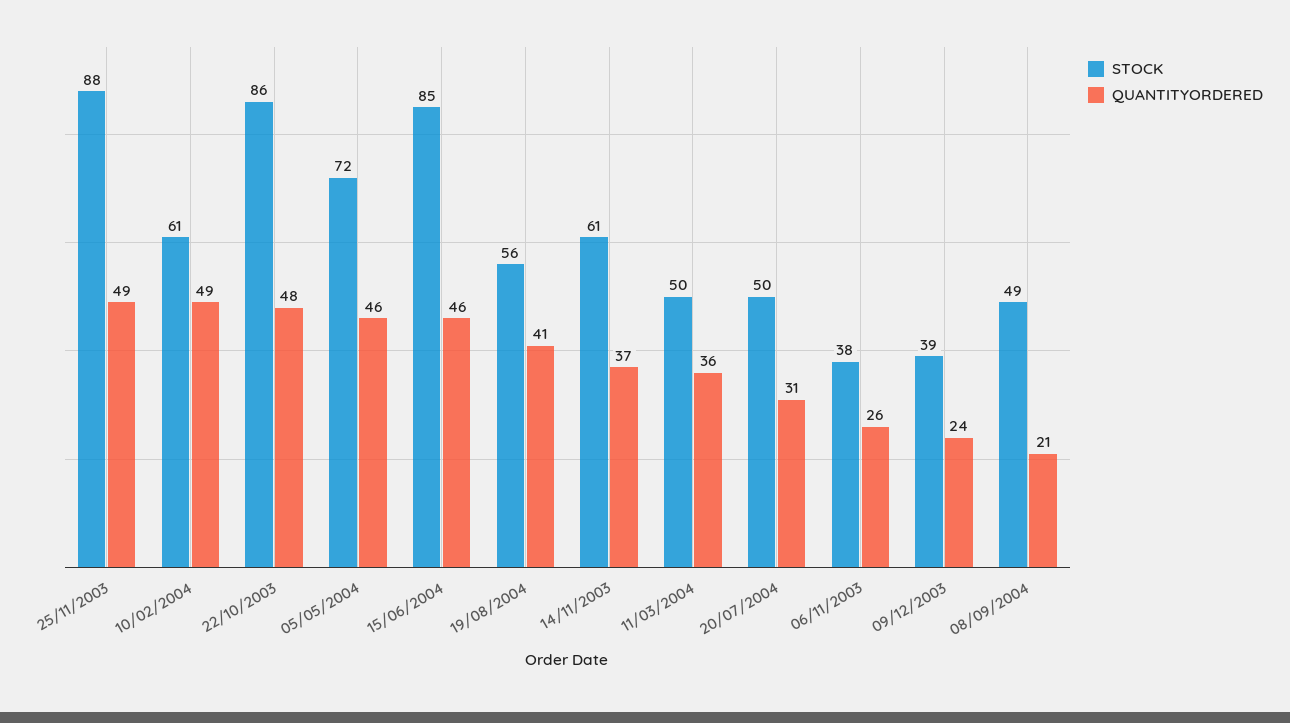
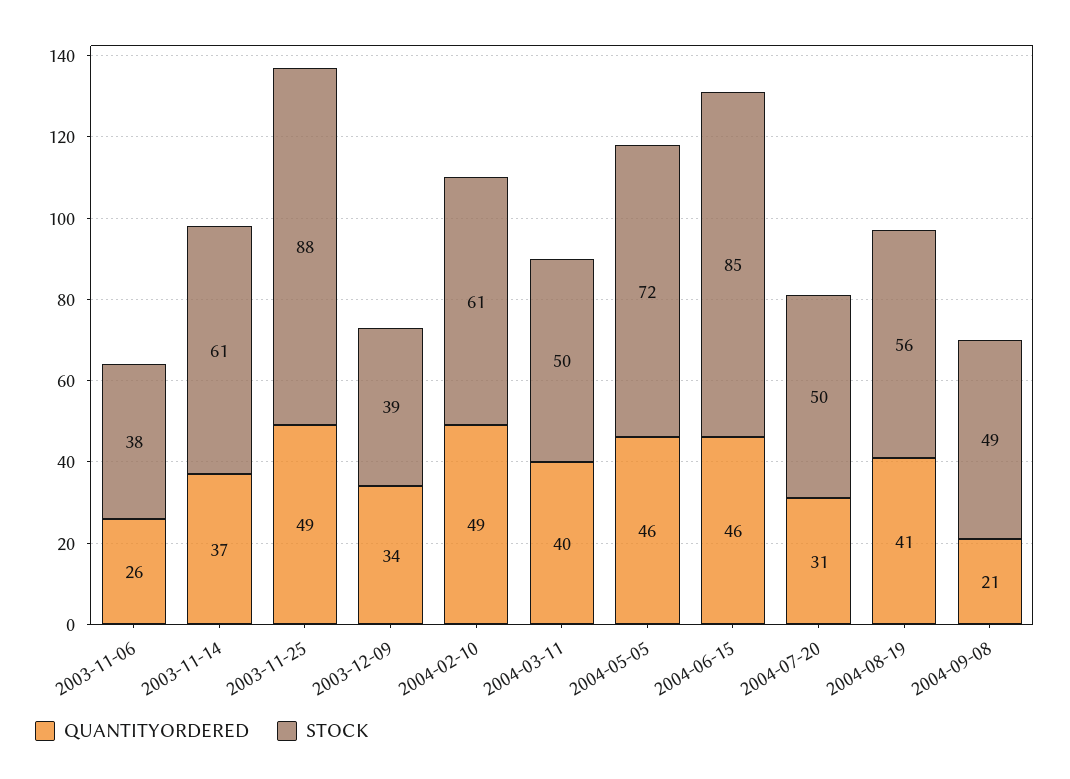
STOCK, 22/10/2003: 86 -> none
QUANTITYORDERED, 22/10/2003: 48 -> none
QUANTITYORDERED, 11/03/2004: 36 -> 40
QUANTITYORDERED, 09/12/2003: 24 -> 34

